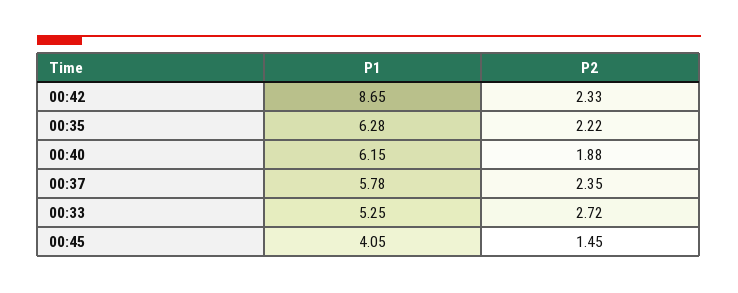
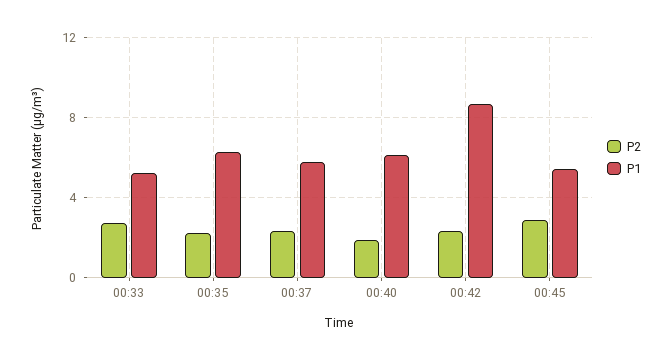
P1, 00:45: 4.05 -> 5.5
P2, 00:45: 1.45 -> 3

